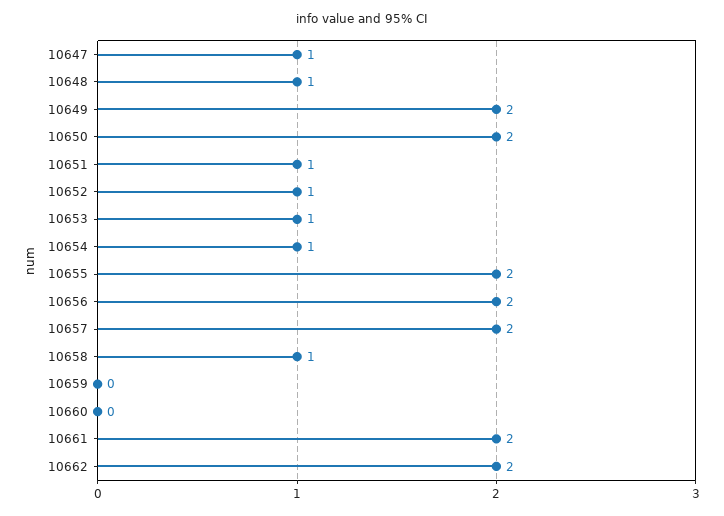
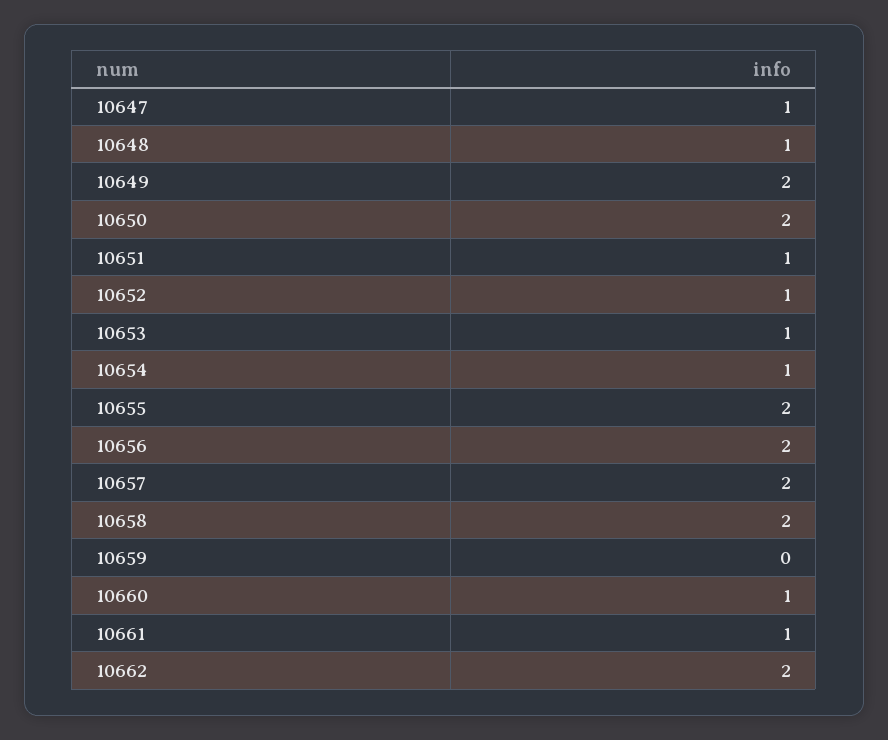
10658: 1 -> 2
10660: 0 -> 1
10661: 2 -> 1

